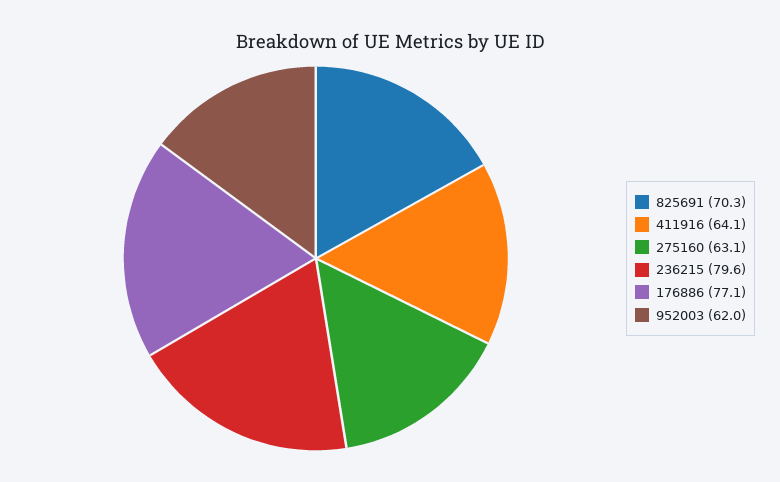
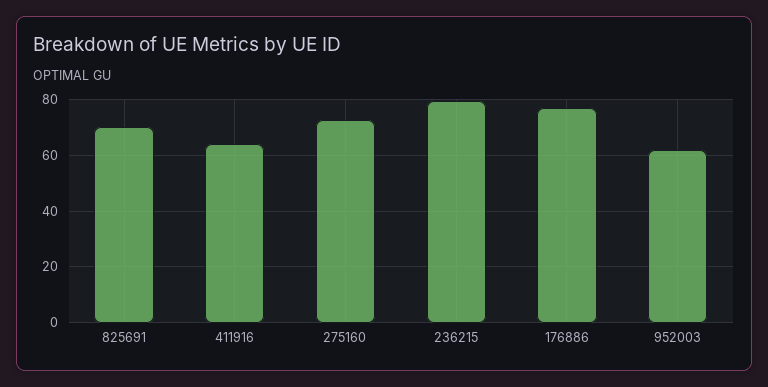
275160: 63.1 -> 72.5

